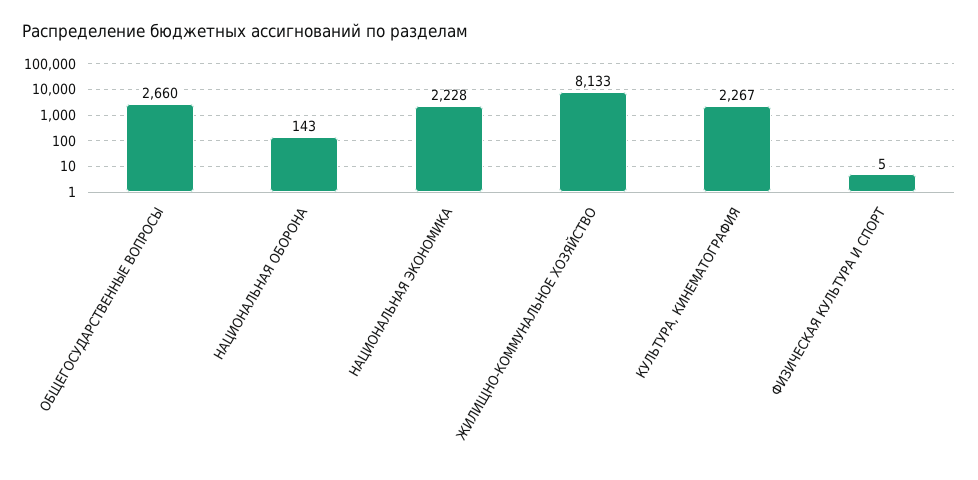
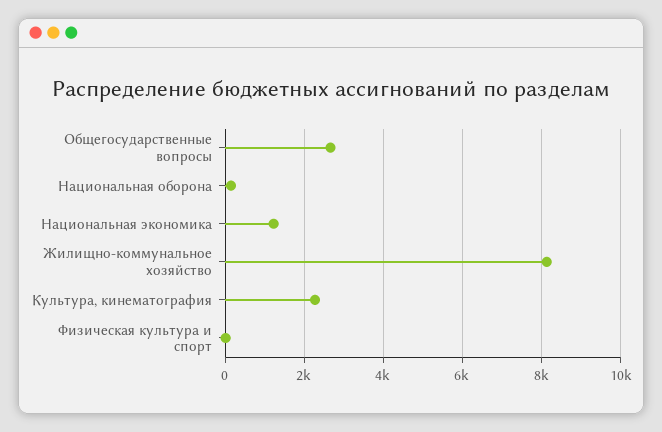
НАЦИОНАЛЬНАЯ ЭКОНОМИКА: 2228 -> 1200

